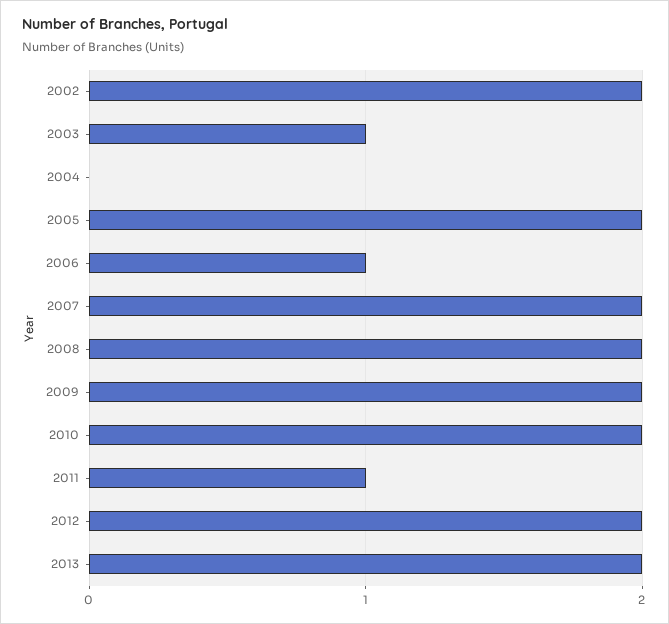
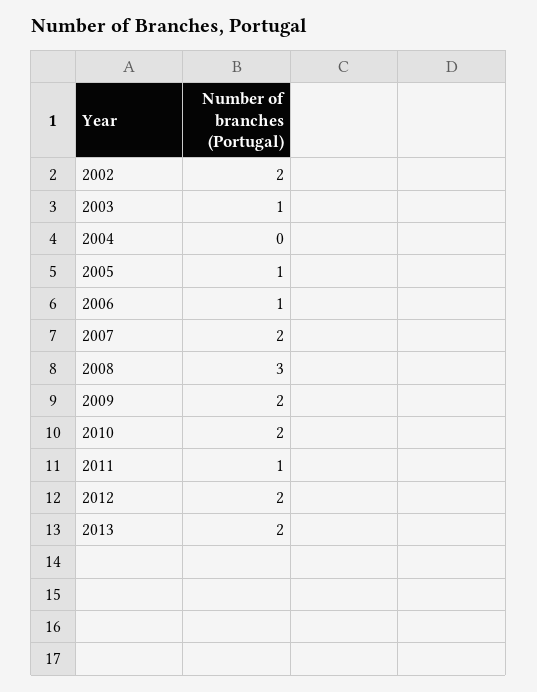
2005: 2 -> 1
2008: 2 -> 3

